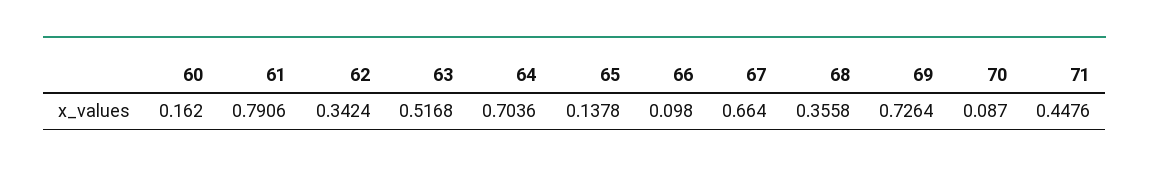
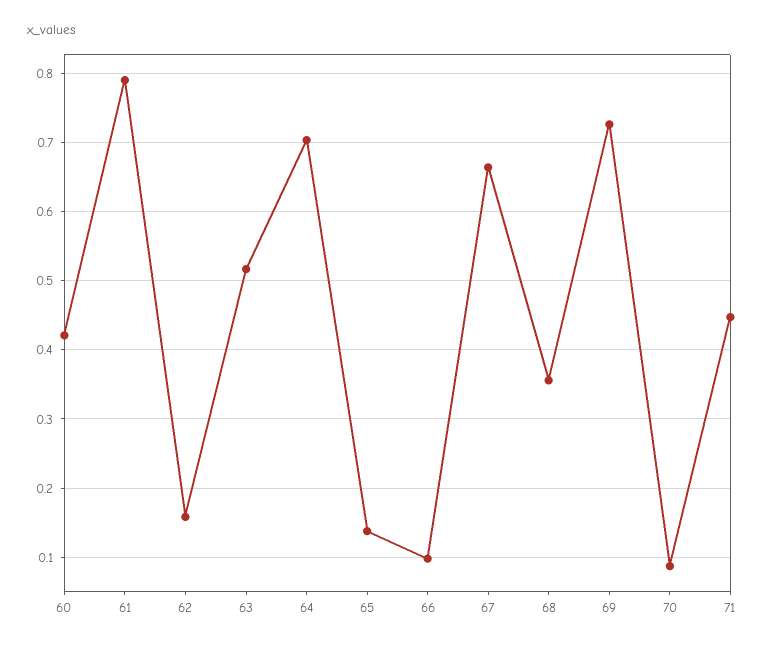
60: 0.162 -> 0.42
62: 0.3424 -> 0.16

